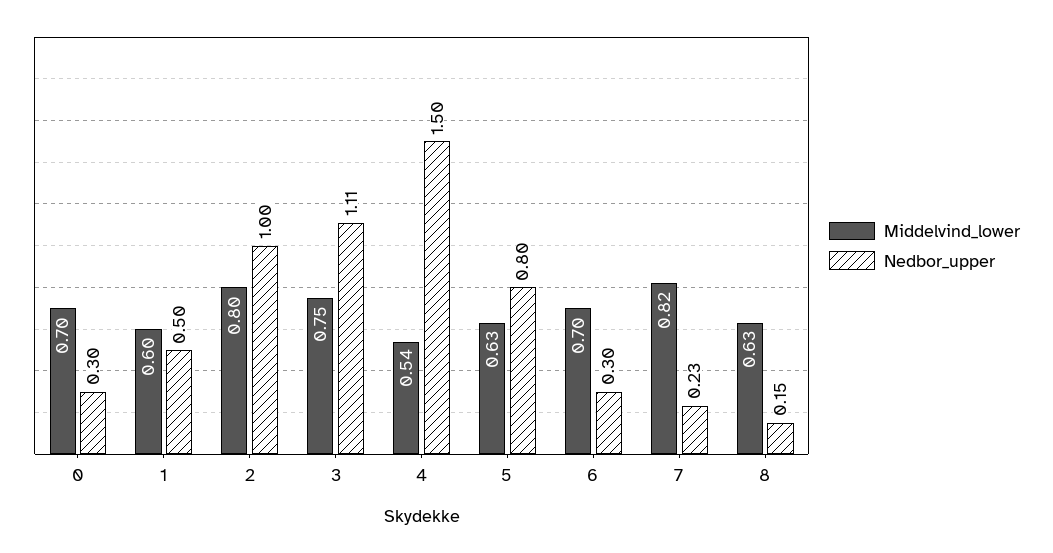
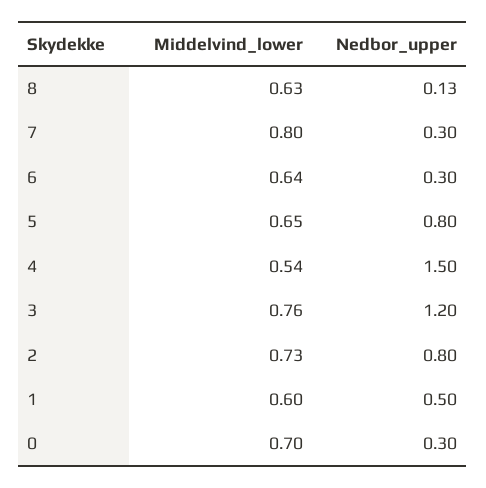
Middelvind_lower, 2: 0.8 -> 0.73
Nedbor_upper, 2: 1 -> 0.8
Middelvind_lower, 3: 0.75 -> 0.76
Nedbor_upper, 3: 1.11 -> 1.2
Middelvind_lower, 5: 0.63 -> 0.65
Middelvind_lower, 6: 0.7 -> 0.64
Middelvind_lower, 7: 0.82 -> 0.8
Nedbor_upper, 7: 0.23 -> 0.3
Nedbor_upper, 8: 0.15 -> 0.13

